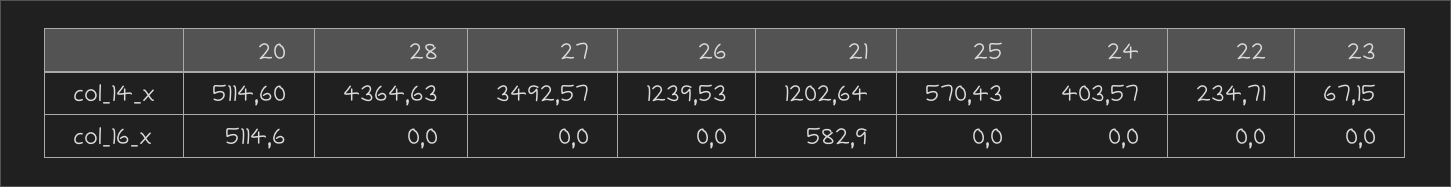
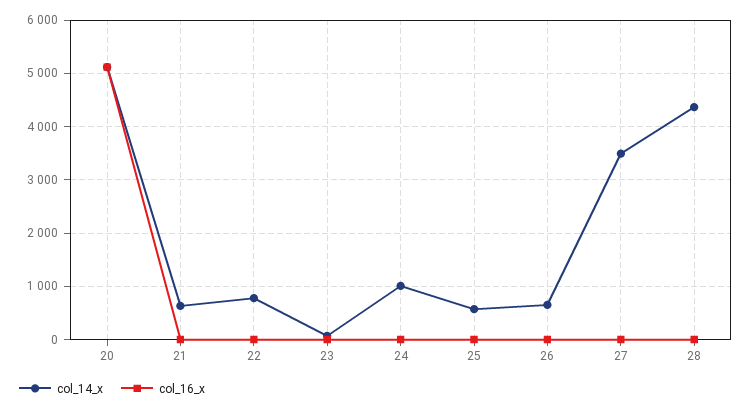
col_14_x, 26: 1239.53 -> 600
col_14_x, 21: 1202.64 -> 600
col_14_x, 24: 403.57 -> 1000
col_14_x, 22: 234.71 -> 800
col_16_x, 21: 582.9 -> 0

